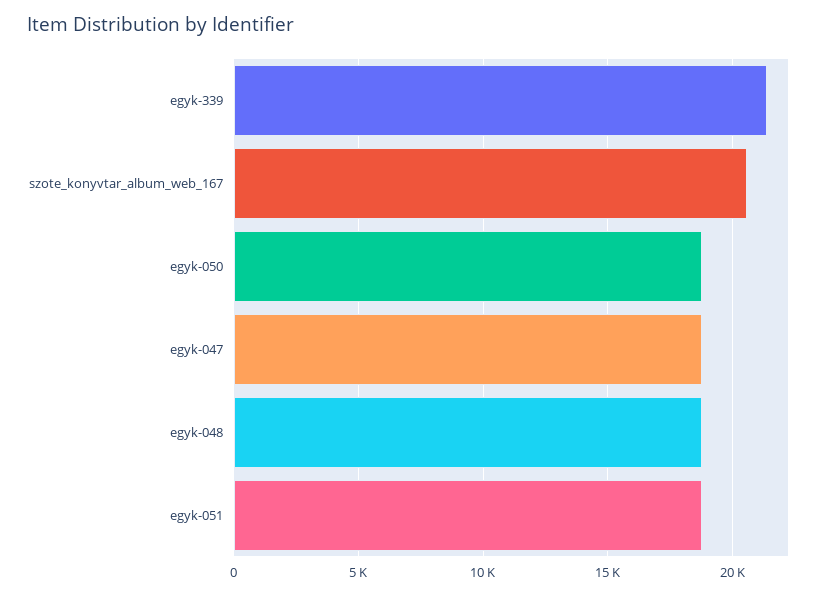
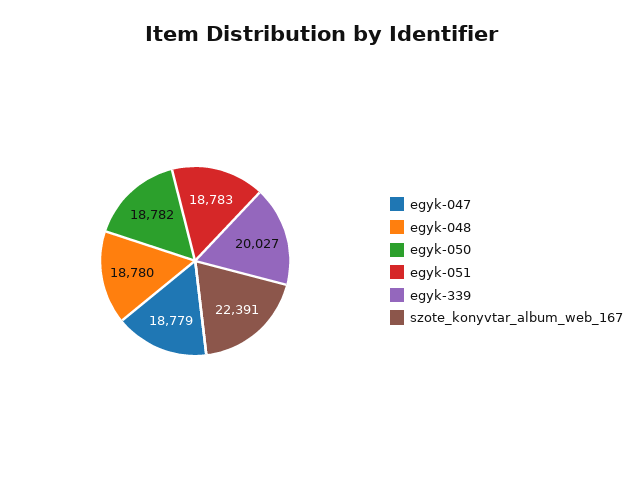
egyk-339: 21500 -> 20027
szote_konyvtar_album_web_167: 20500 -> 22391

